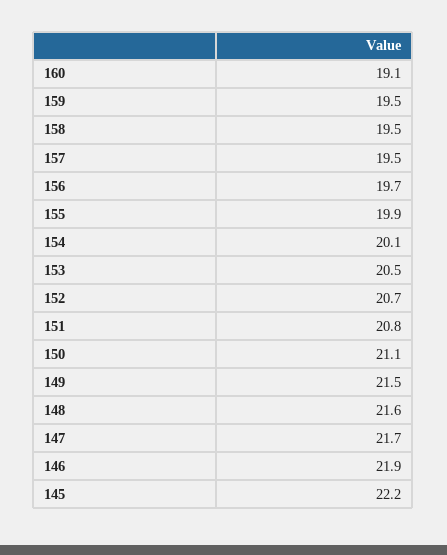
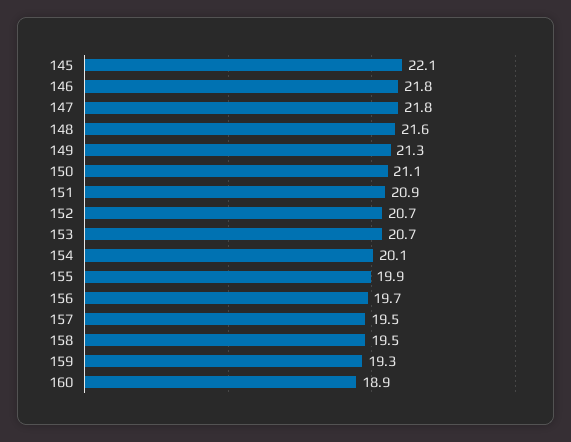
160: 19.1 -> 18.9
159: 19.5 -> 19.3
153: 20.5 -> 20.7
151: 20.8 -> 20.9
149: 21.5 -> 21.3
147: 21.7 -> 21.8
146: 21.9 -> 21.8
145: 22.2 -> 22.1

